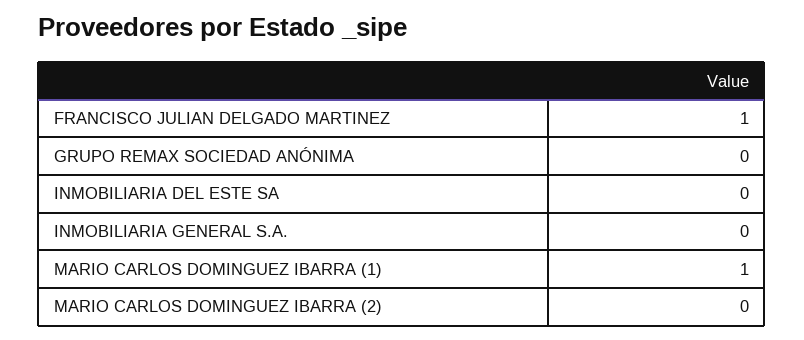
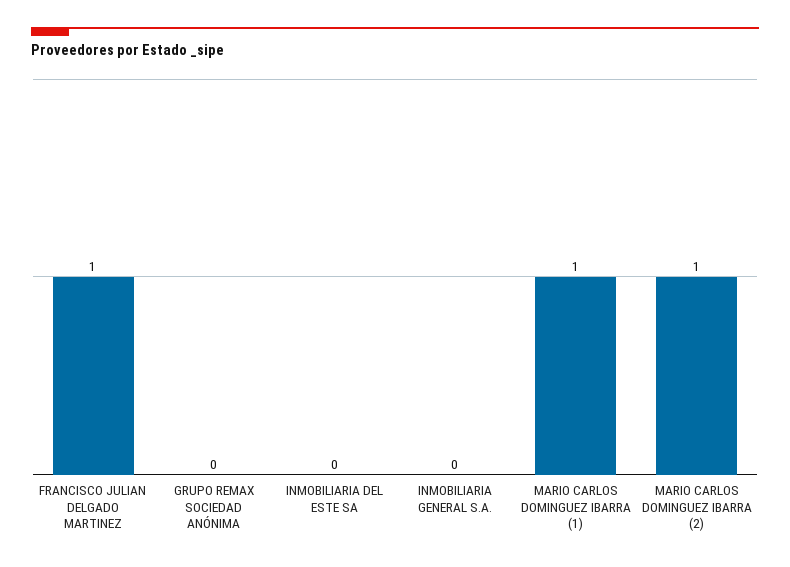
MARIO CARLOS DOMINGUEZ IBARRA (2): 0 -> 1

